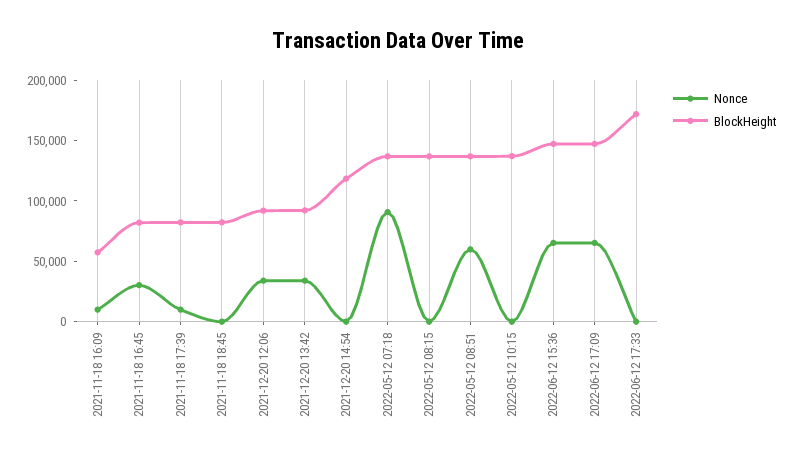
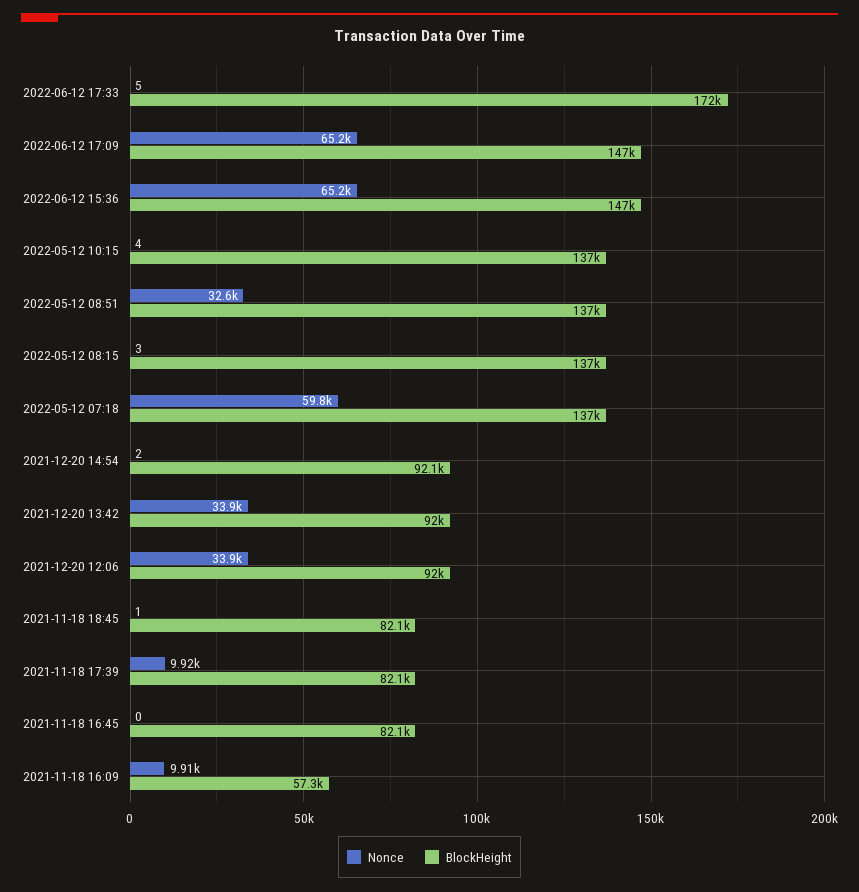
Nonce, 2021-11-18 16:45: 30000 -> 0
BlockHeight, 2021-12-20 14:54: 120000 -> 92100
Nonce, 2022-05-12 07:18: 90000 -> 59800
Nonce, 2022-05-12 08:51: 60000 -> 32600

